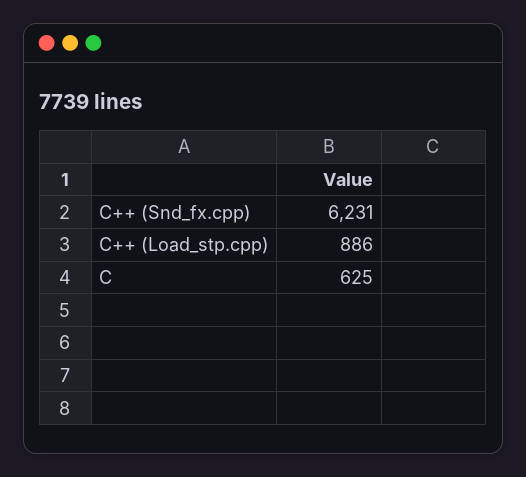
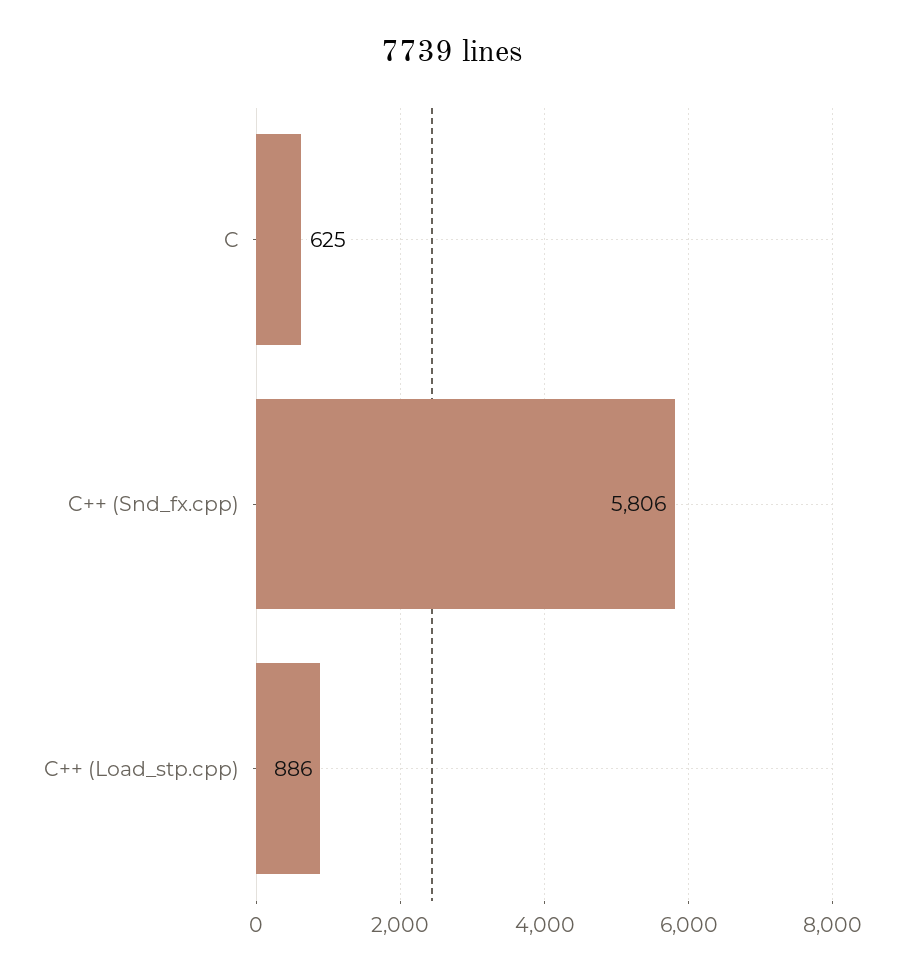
C++ (Snd_fx.cpp): 6231 -> 5806

